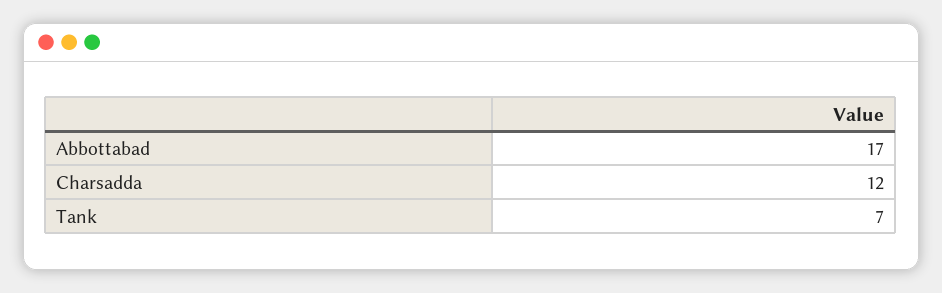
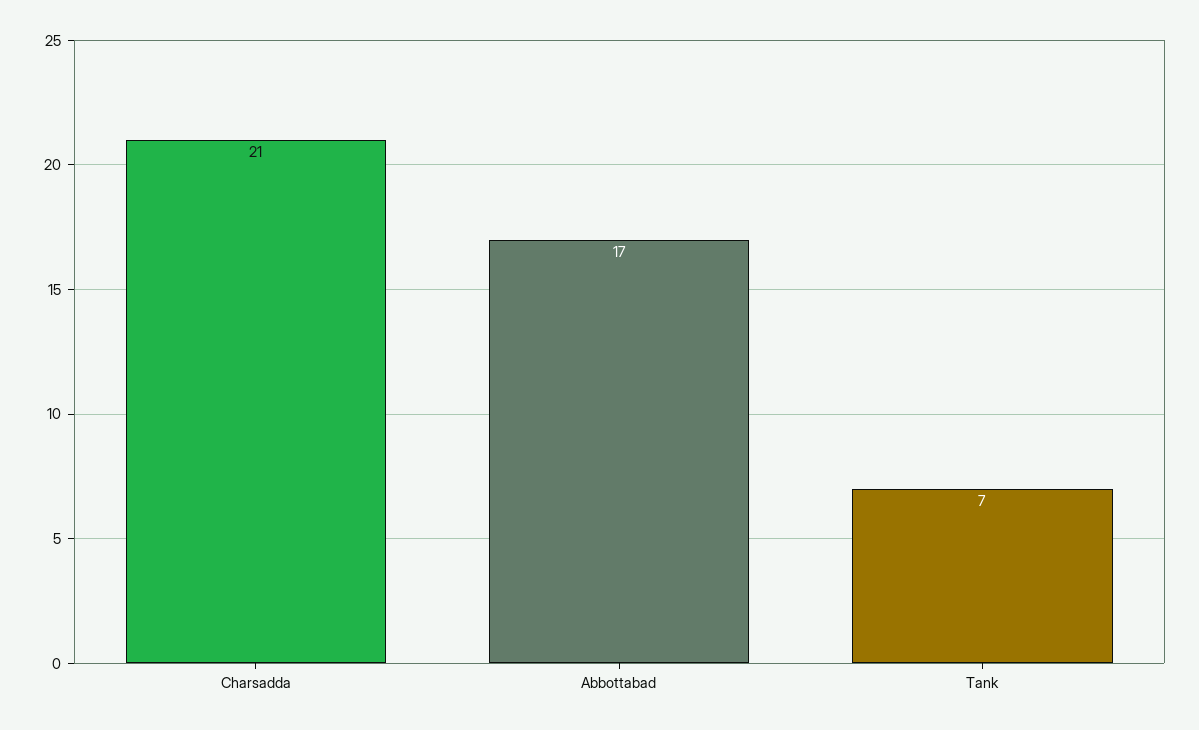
Charsadda: 12 -> 21

